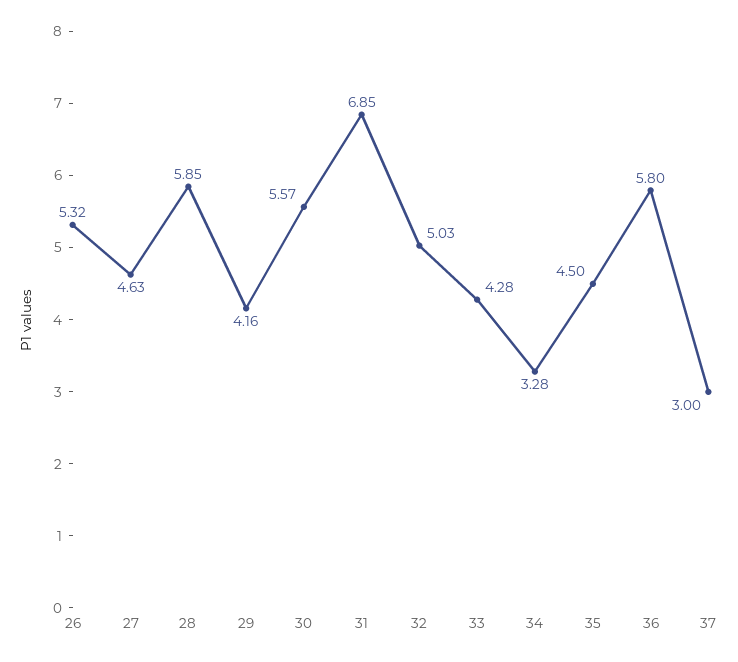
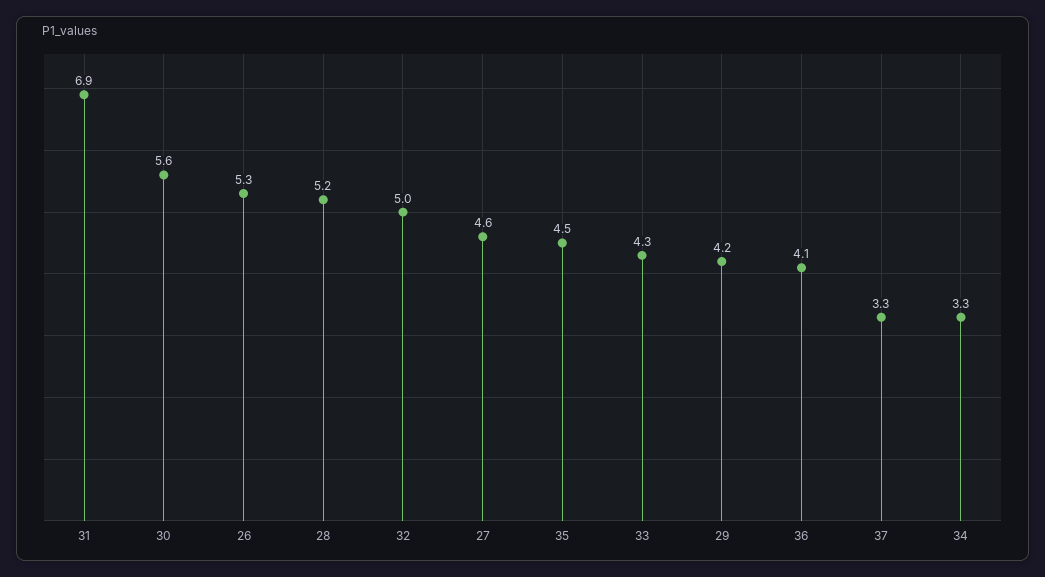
28: 5.85 -> 5.2
36: 5.8 -> 4.1
37: 3 -> 3.3

